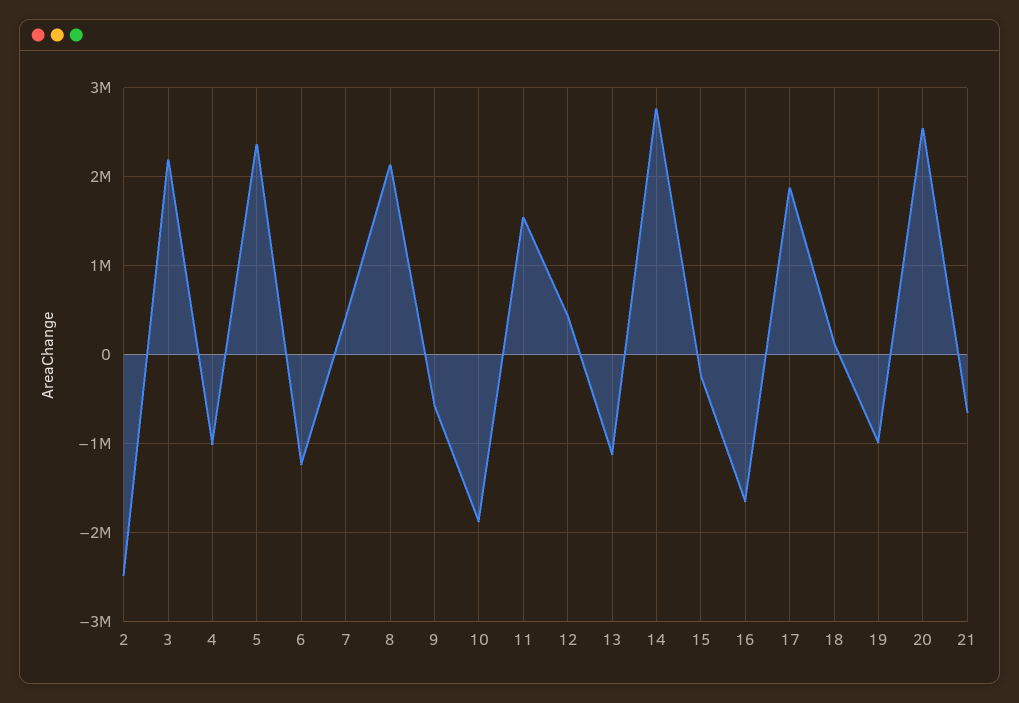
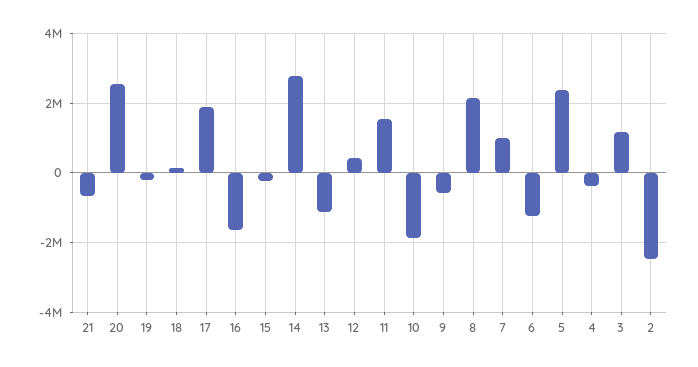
3: 2200000 -> 1200000
4: -1000000 -> -400000
7: 400000 -> 1000000
19: -1000000 -> -200000

